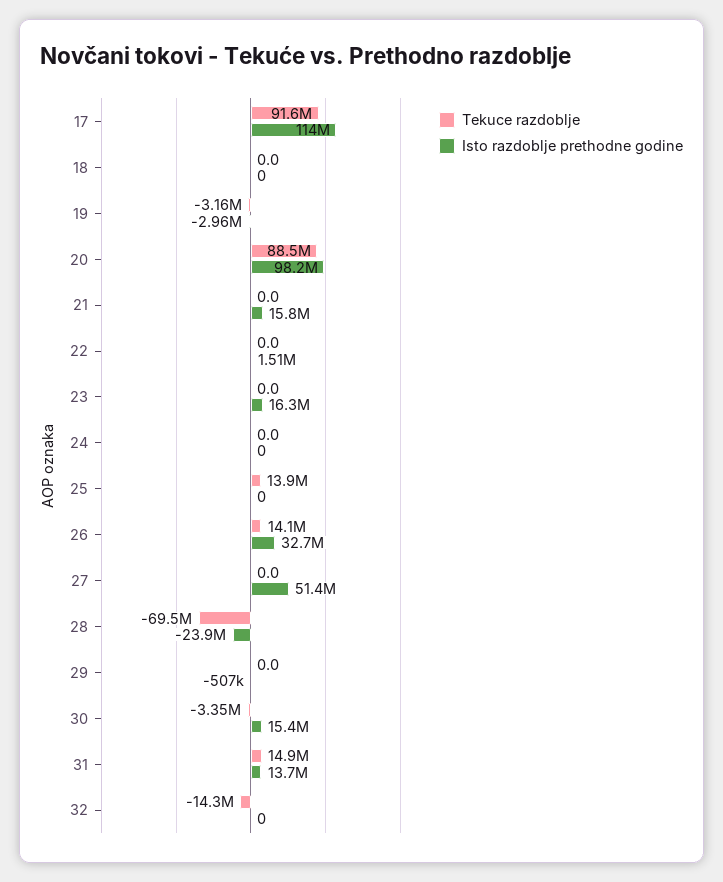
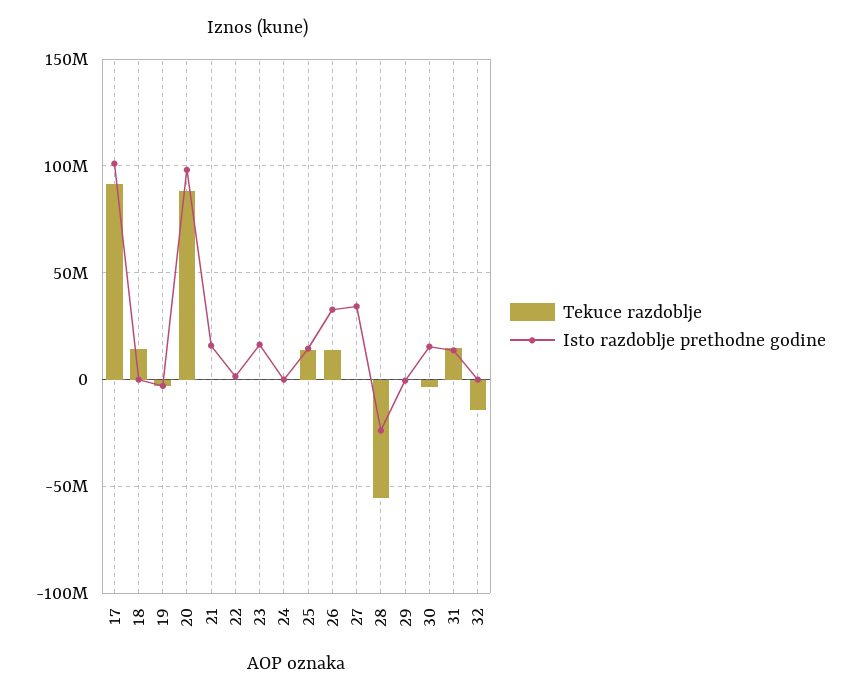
Isto razdoblje prethodne godine, 17: 114000000 -> 100000000
Tekuce razdoblje, 18: 0 -> 15000000
Isto razdoblje prethodne godine, 25: 0 -> 15000000
Isto razdoblje prethodne godine, 27: 51400000 -> 35000000
Tekuce razdoblje, 28: -69500000 -> -55000000

